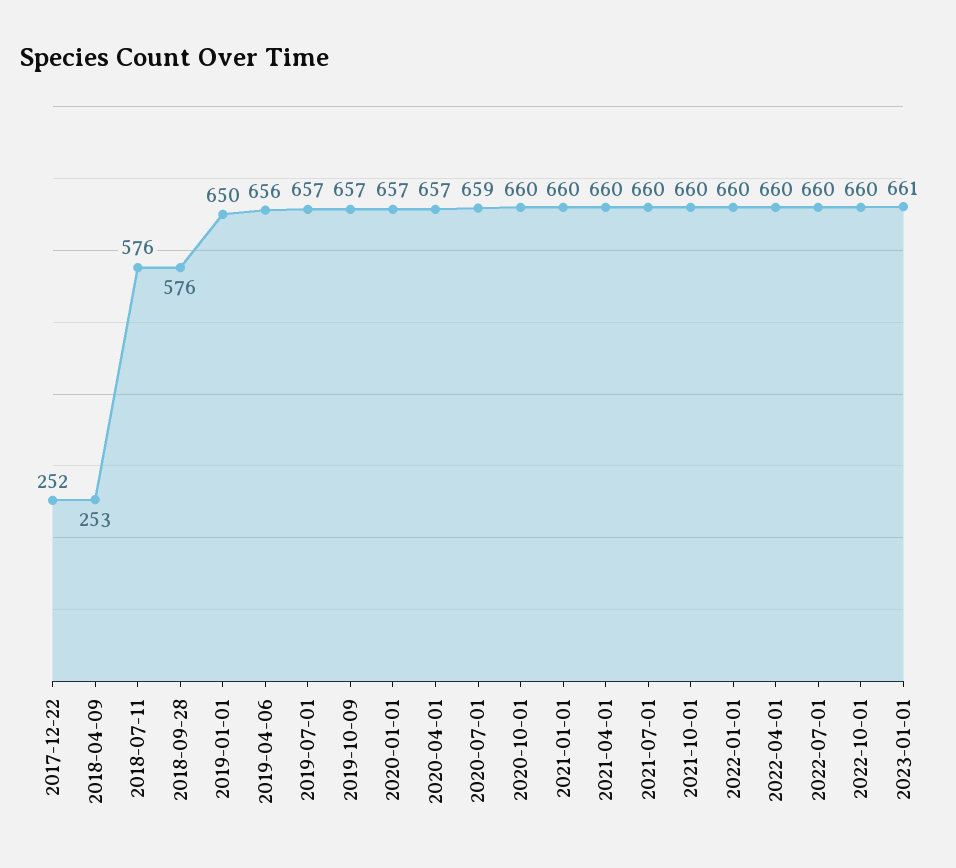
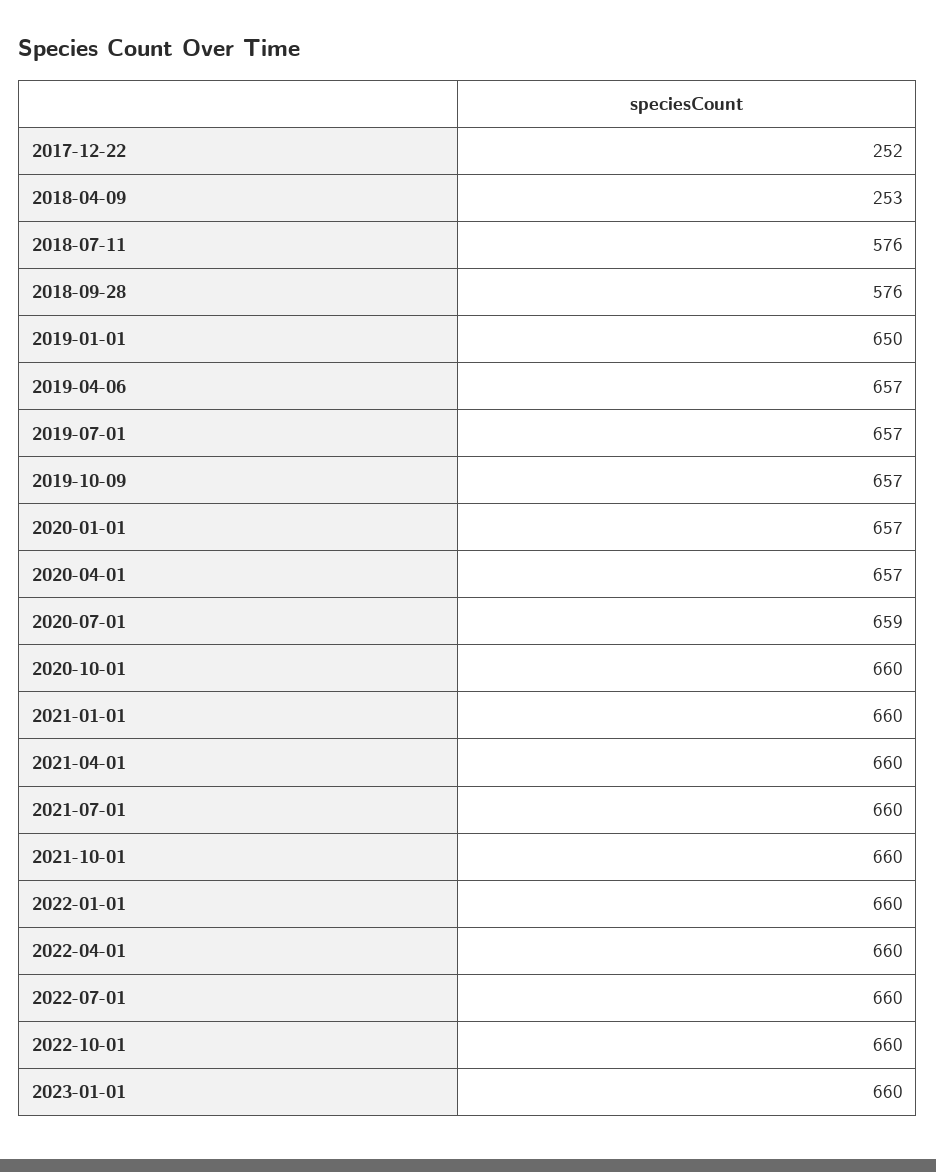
2019-04-06: 656 -> 657
2023-01-01: 661 -> 660

